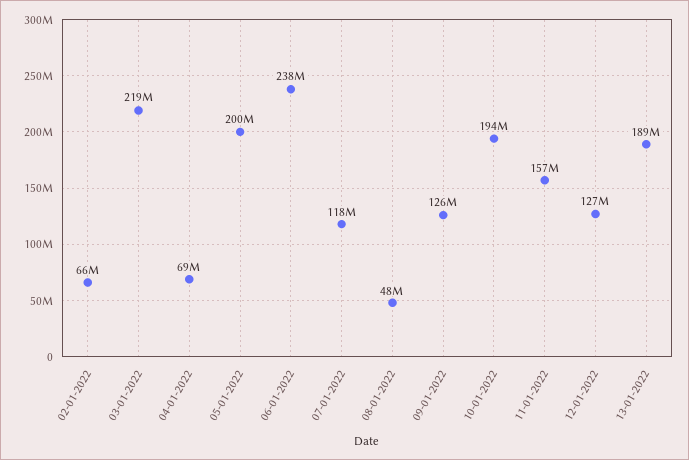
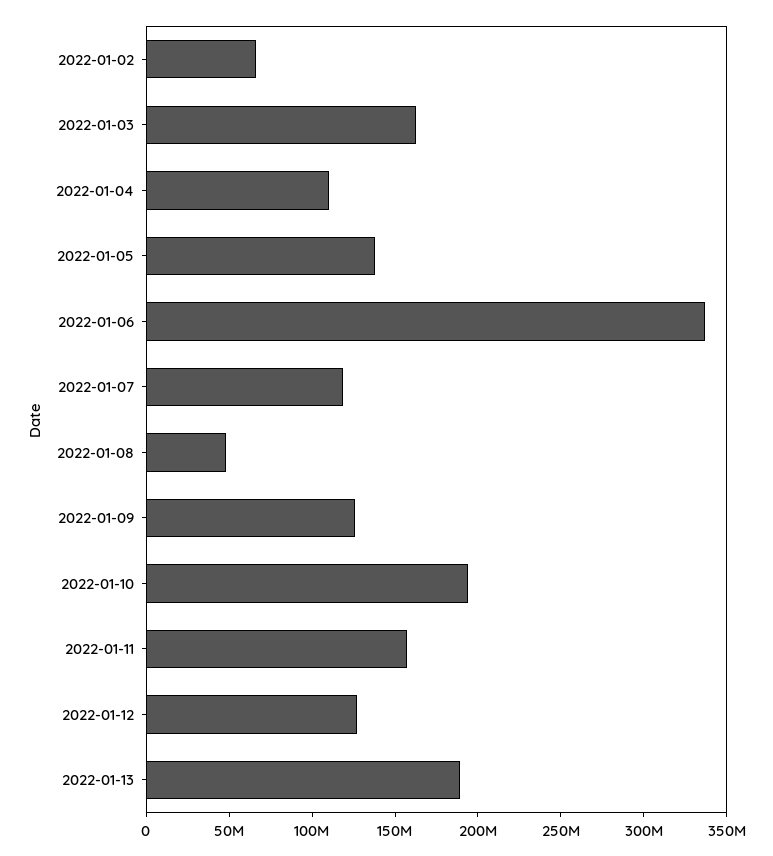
03-01-2022: 219000000 -> 160000000
04-01-2022: 69000000 -> 110000000
05-01-2022: 200000000 -> 140000000
06-01-2022: 238000000 -> 340000000

